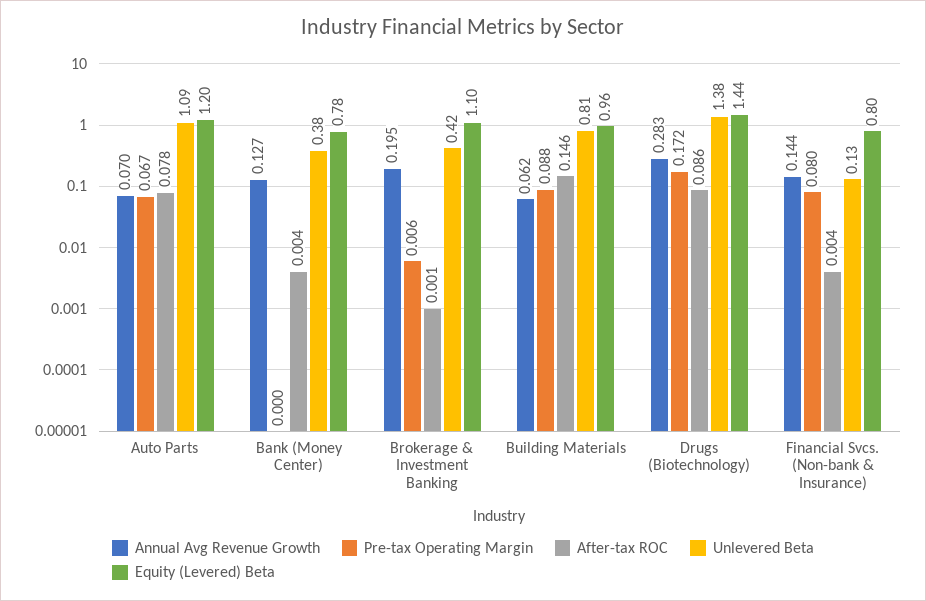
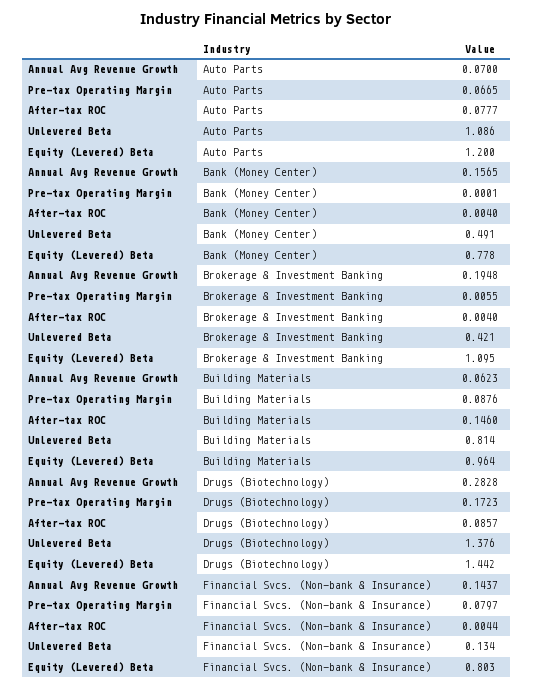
Annual Avg Revenue Growth, Bank (Money Center): 0.127 -> 0.1565
Unlevered Beta, Bank (Money Center): 0.38 -> 0.491
After-tax ROC, Brokerage & Investment Banking: 0.001 -> 0.004

